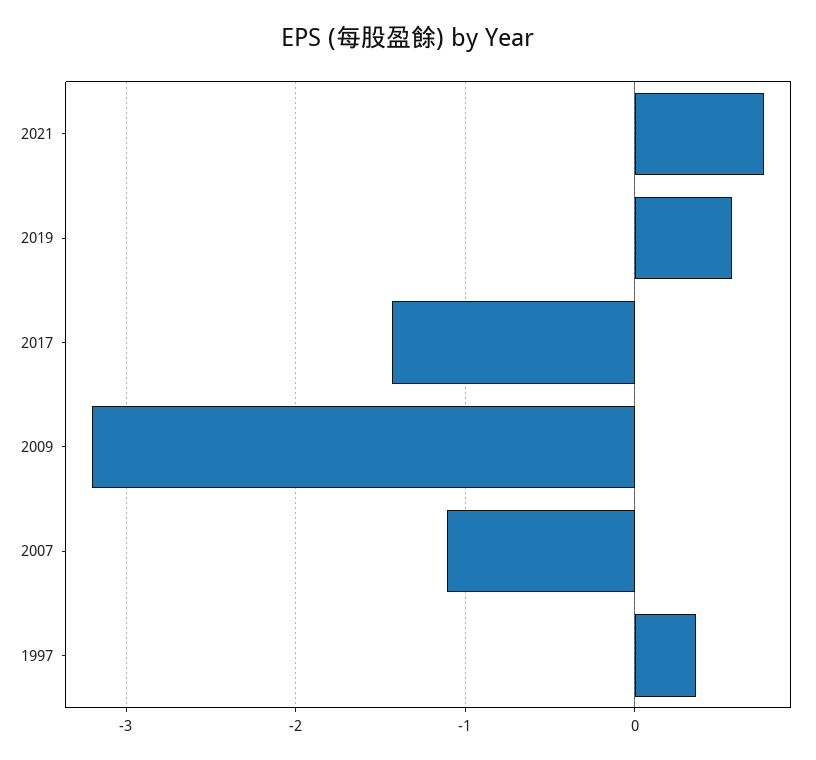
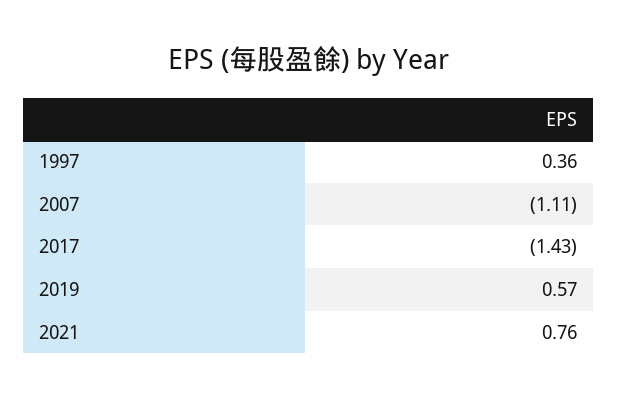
2009: -3.2 -> none

